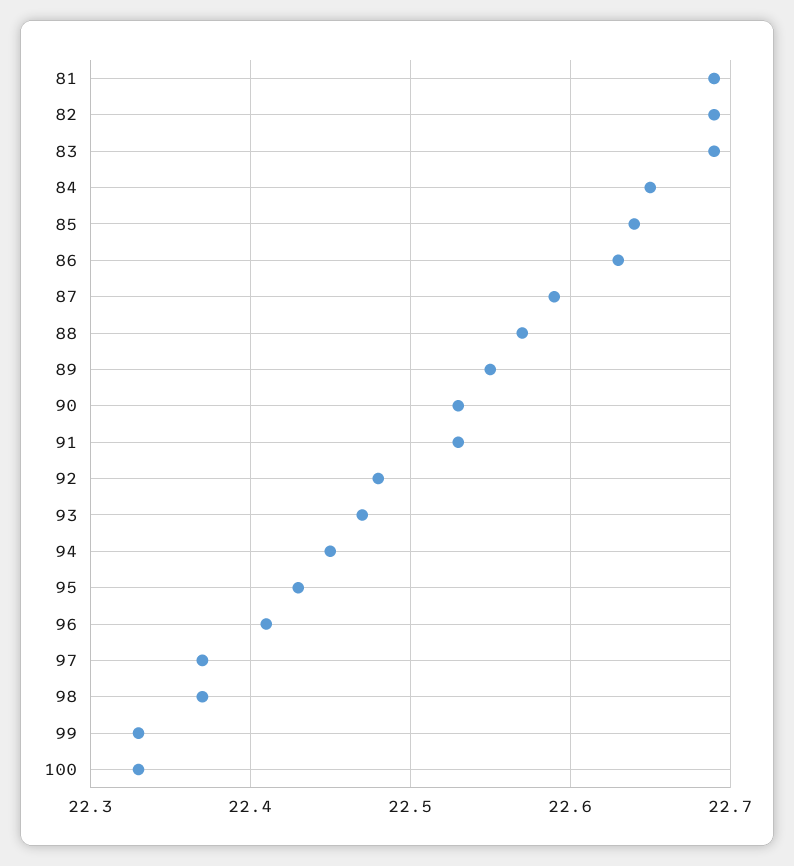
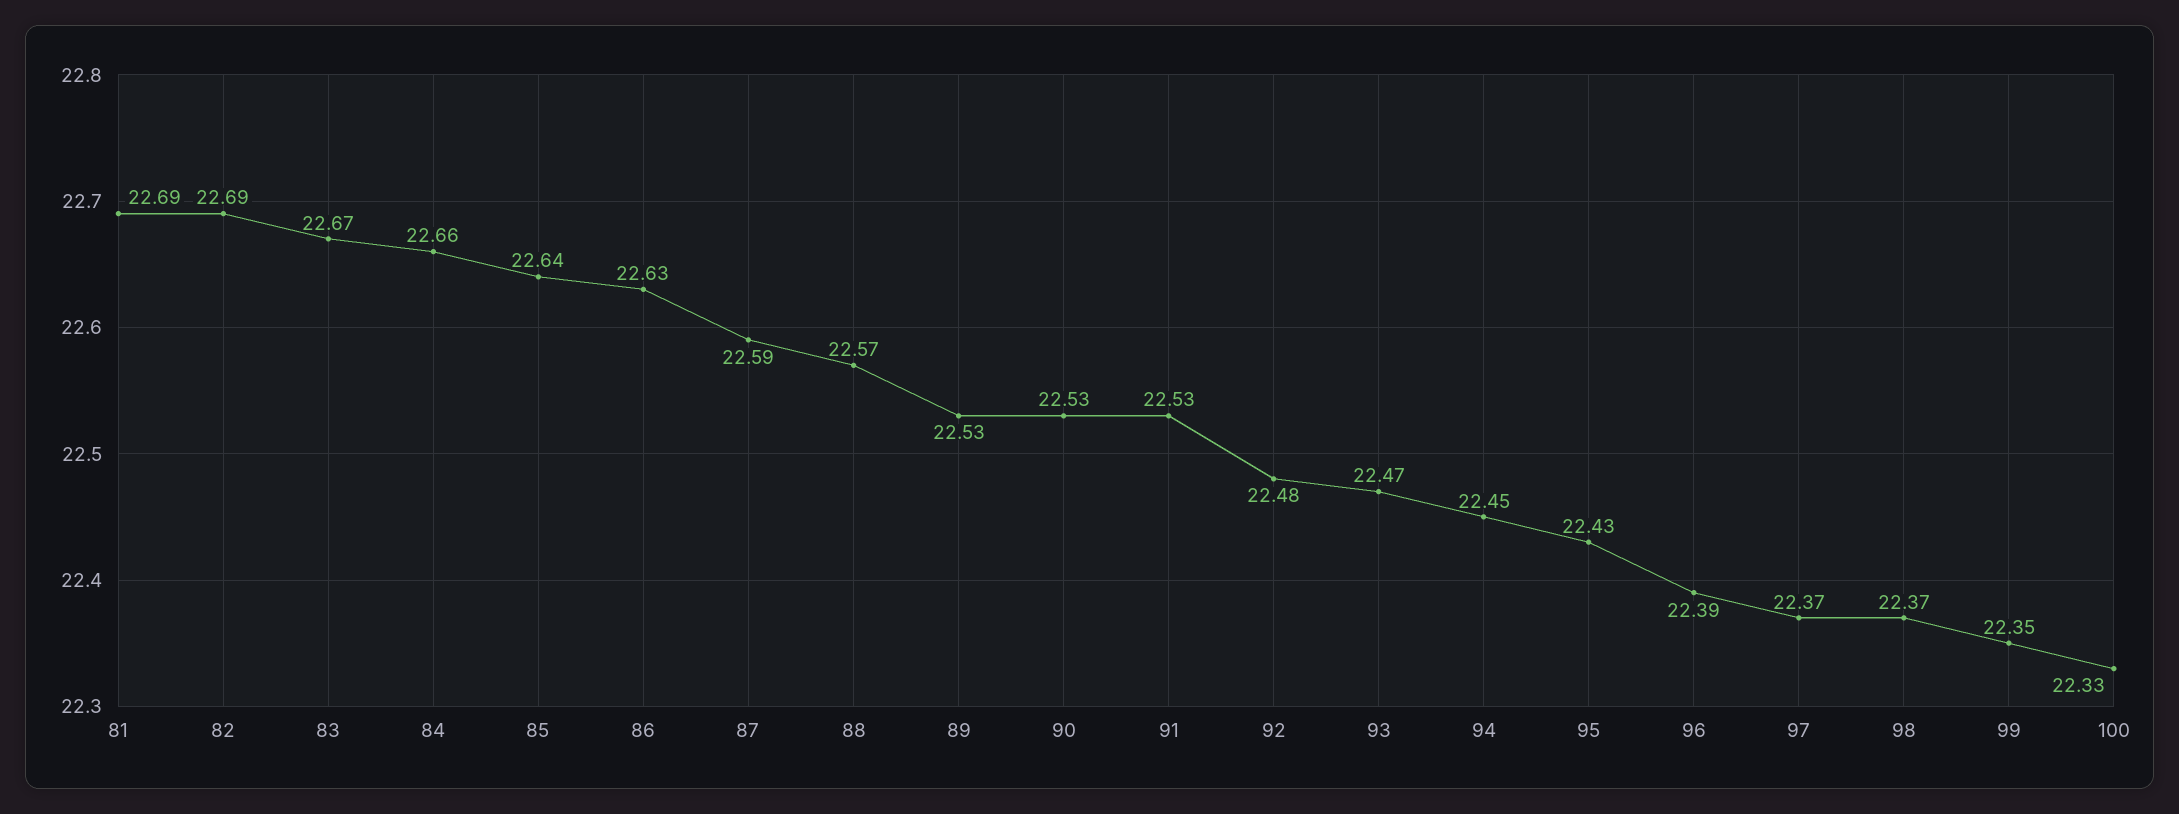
83: 22.69 -> 22.67
84: 22.65 -> 22.66
89: 22.55 -> 22.53
96: 22.41 -> 22.39
99: 22.33 -> 22.35

